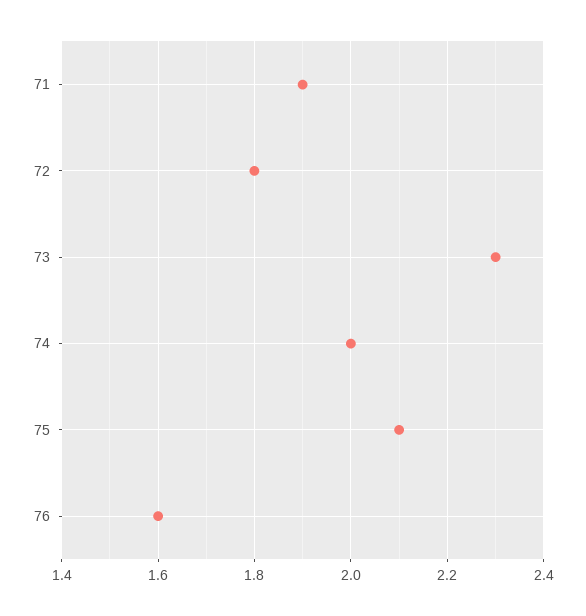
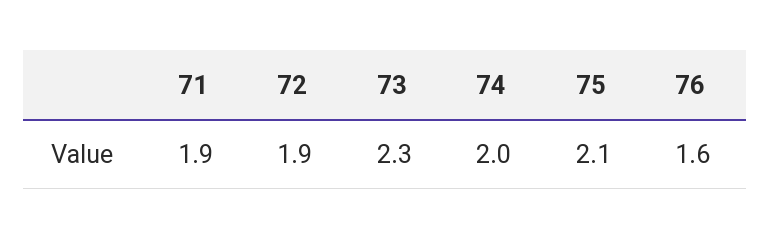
72: 1.8 -> 1.9

